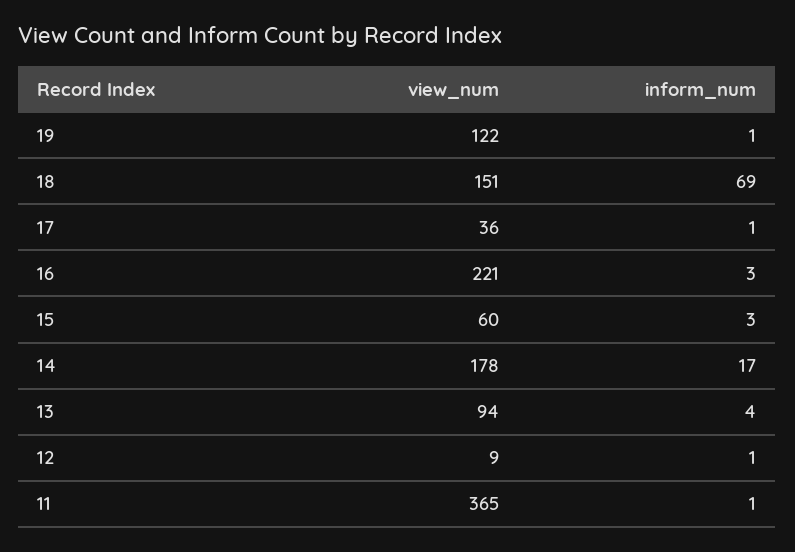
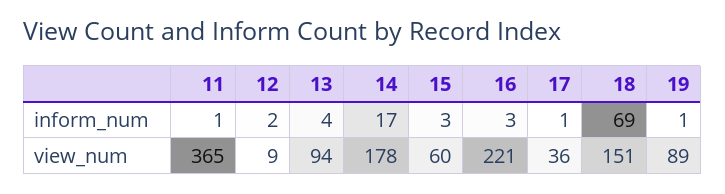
view_num, 19: 122 -> 89
inform_num, 12: 1 -> 2

